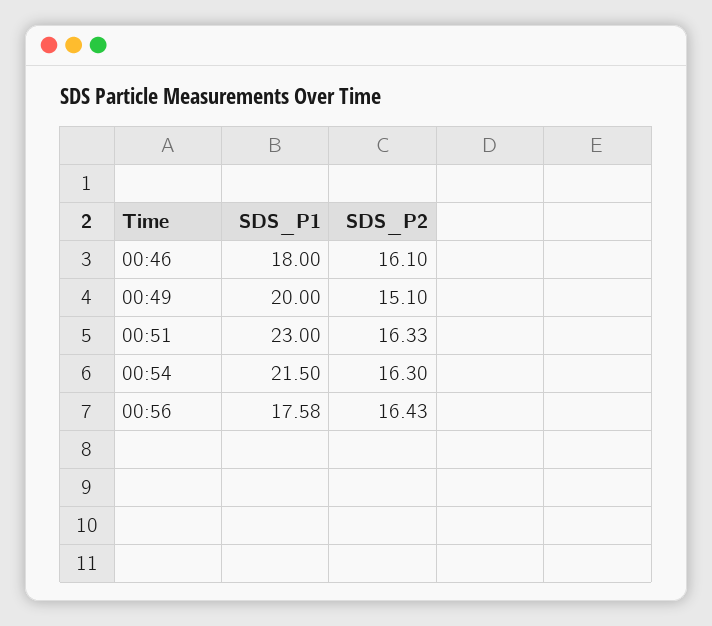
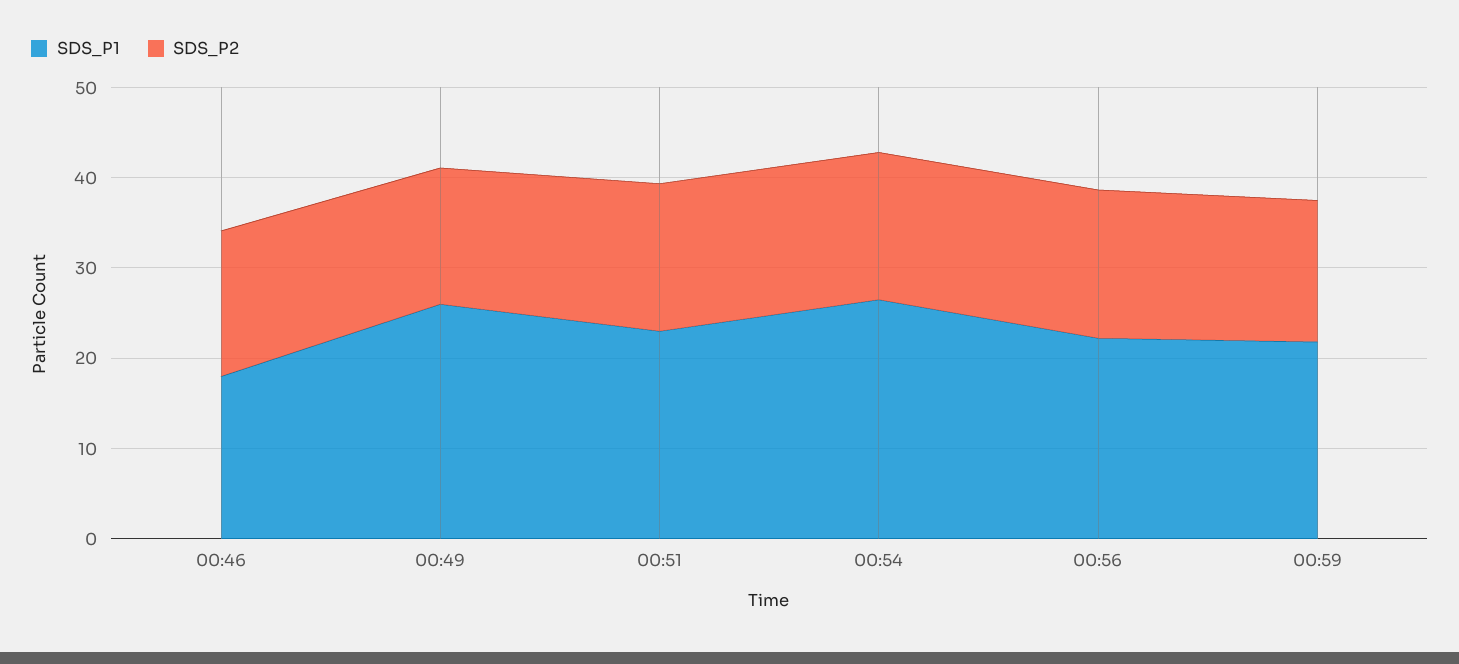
SDS_P1, 00:49: 20 -> 26
SDS_P1, 00:54: 21.5 -> 26
SDS_P1, 00:56: 17.58 -> 22
SDS_P1, 00:59: none -> 22
SDS_P2, 00:59: none -> 16

